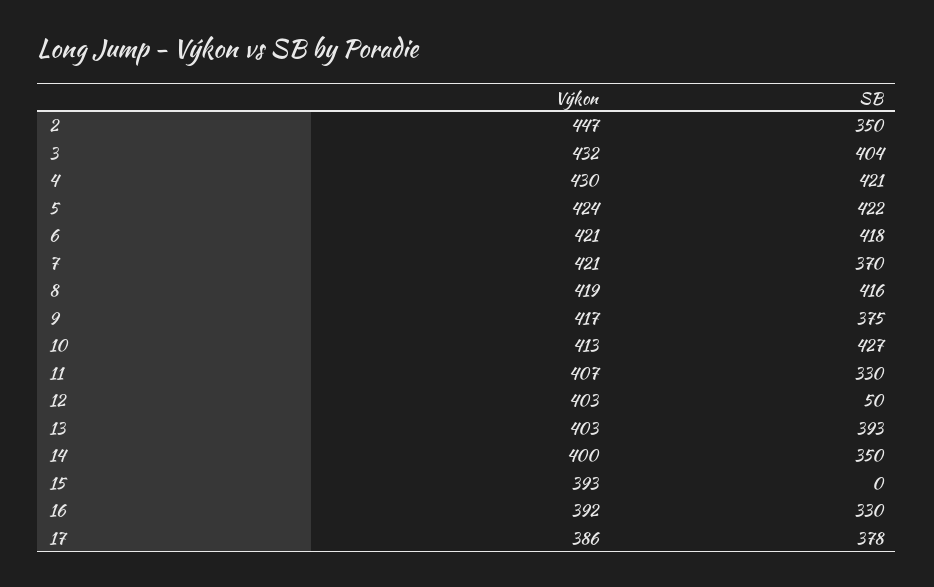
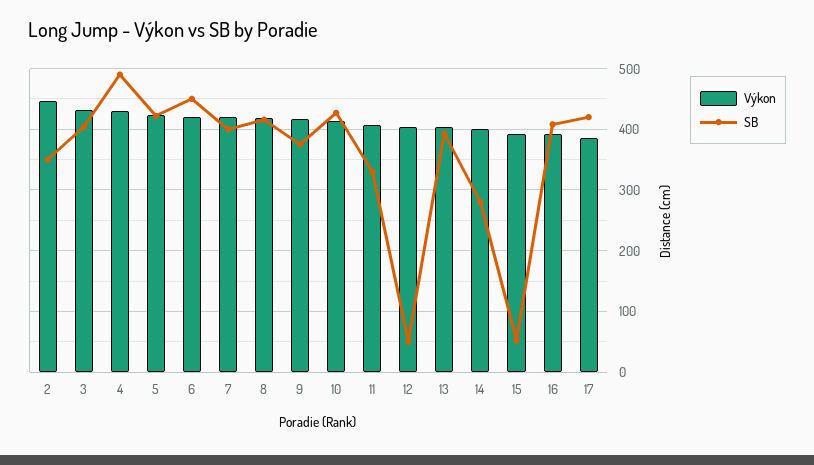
SB, 4: 421 -> 490
SB, 6: 418 -> 450
SB, 7: 370 -> 400
SB, 14: 350 -> 280
SB, 15: 0 -> 50
SB, 16: 330 -> 410
SB, 17: 378 -> 420

